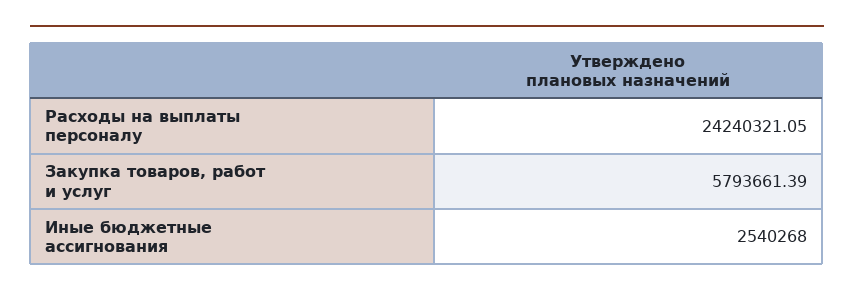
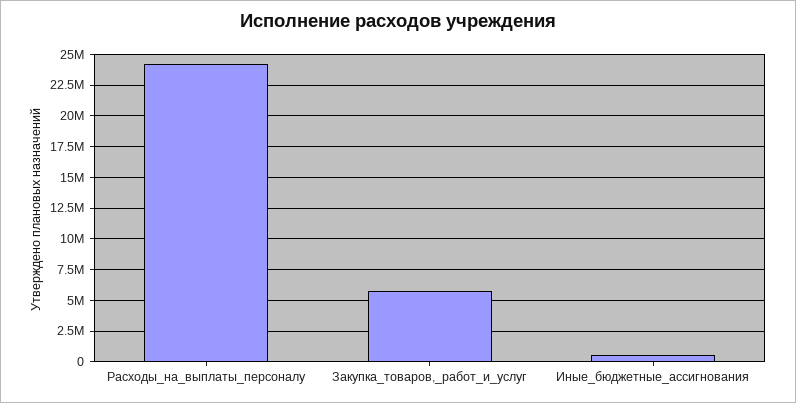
Иные бюджетные ассигнования: 2540268 -> 500000

